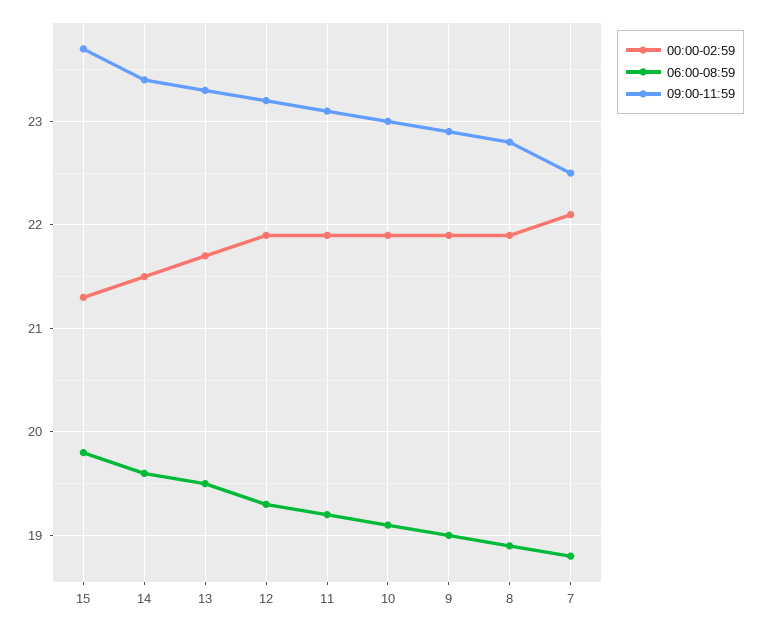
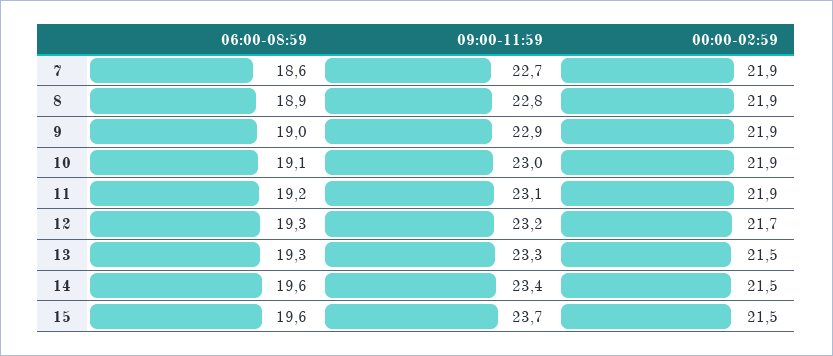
00:00-02:59, 15: 21.3 -> 21.5
06:00-08:59, 15: 19.8 -> 19.6
00:00-02:59, 13: 21.7 -> 21.5
06:00-08:59, 13: 19.5 -> 19.3
00:00-02:59, 12: 21.9 -> 21.7
00:00-02:59, 7: 22.1 -> 21.9
06:00-08:59, 7: 18.8 -> 18.6
09:00-11:59, 7: 22.5 -> 22.7

